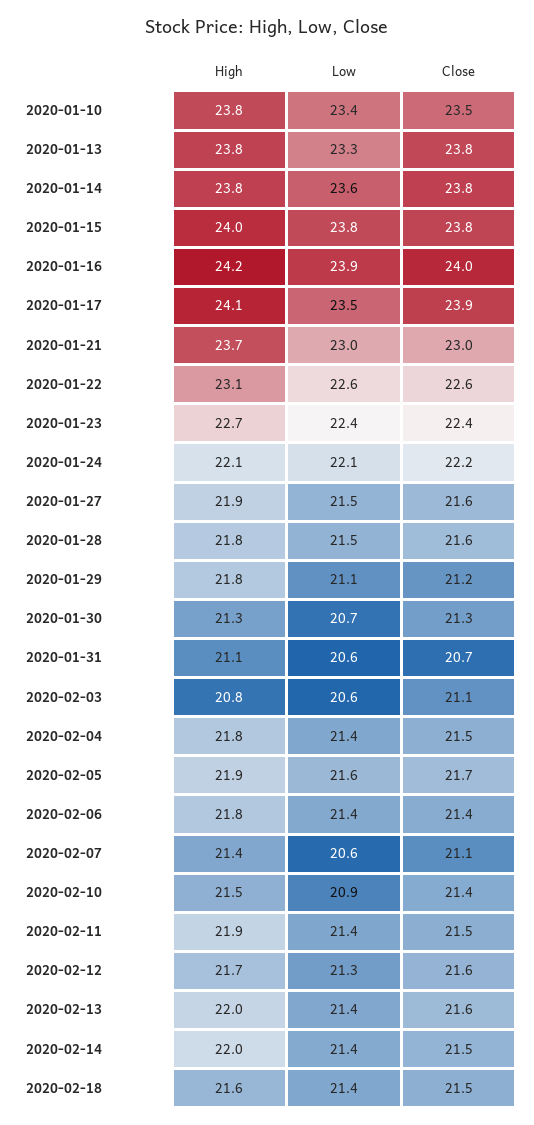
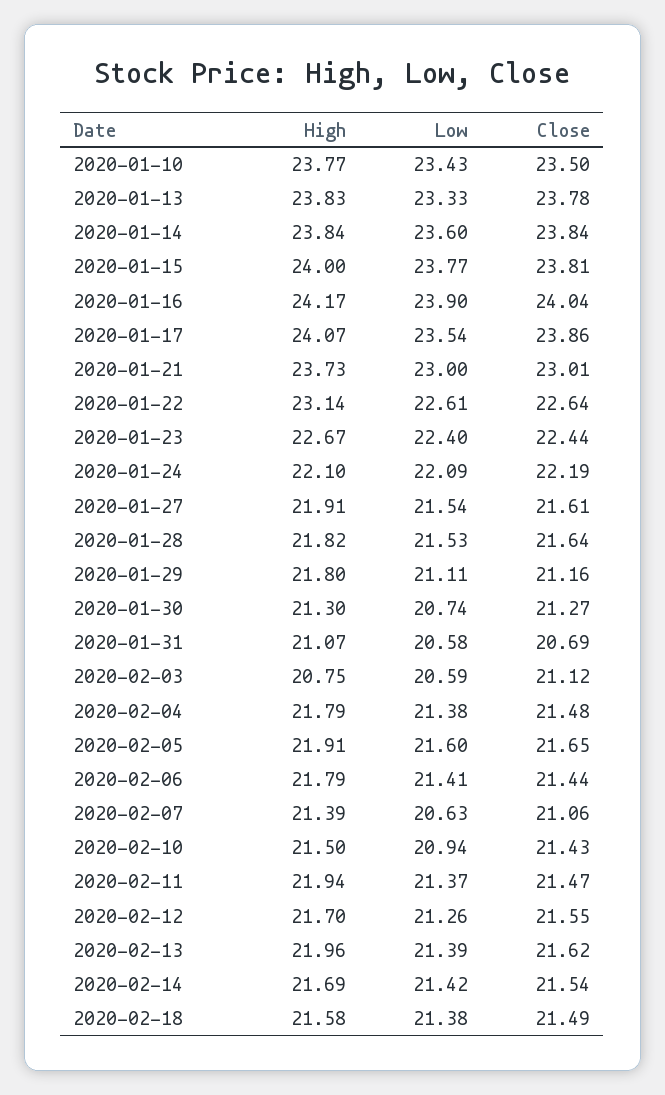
High, 2020-02-14: 22 -> 21.69

